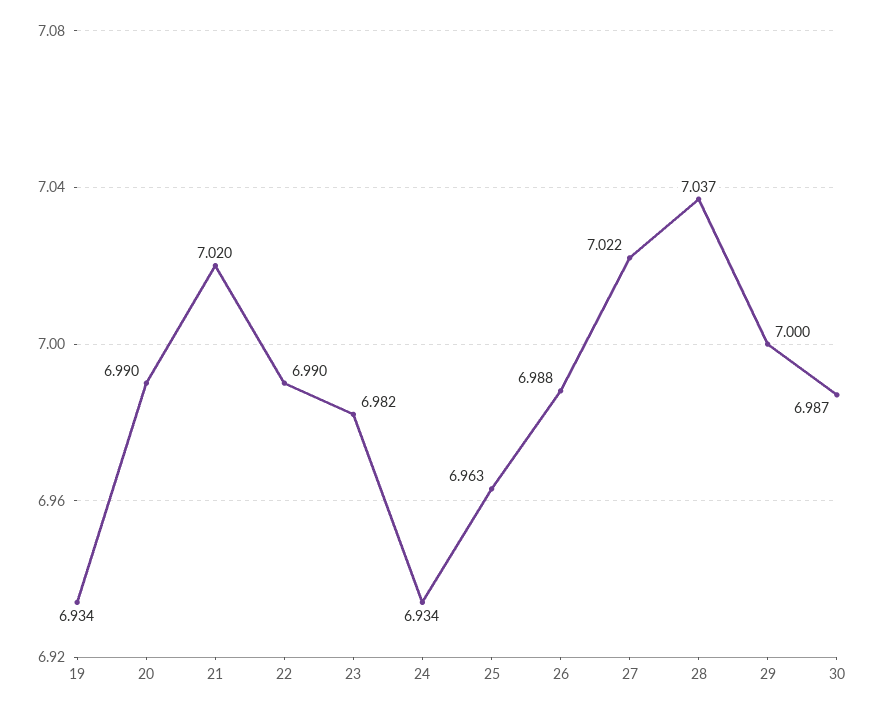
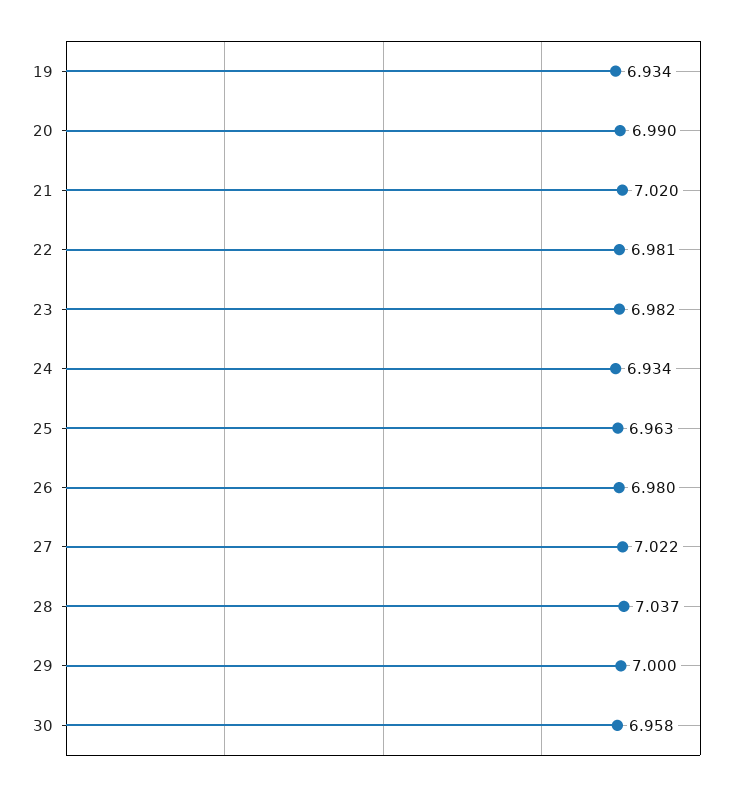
22: 6.99 -> 6.981
26: 6.988 -> 6.98
30: 6.987 -> 6.958

